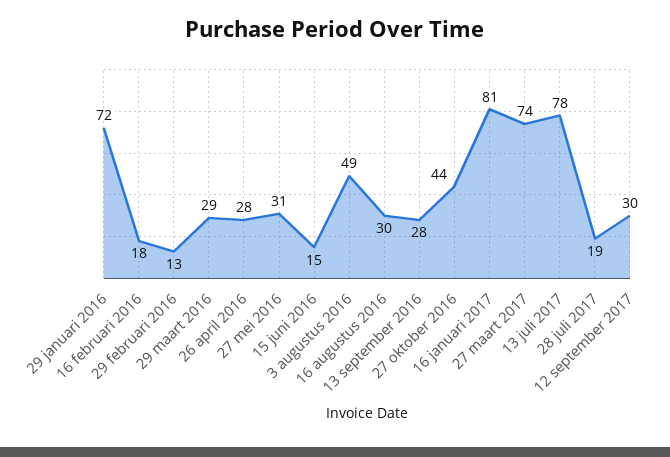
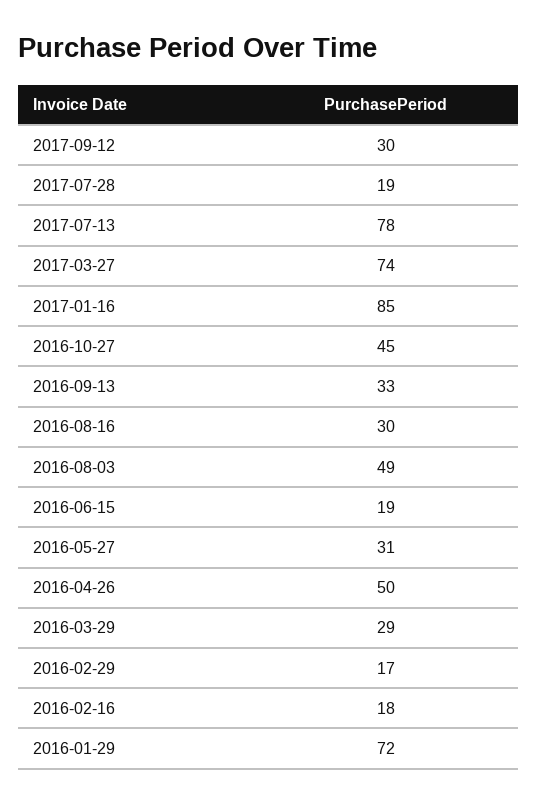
29 februari 2016: 13 -> 17
26 april 2016: 28 -> 50
15 juni 2016: 15 -> 19
13 september 2016: 28 -> 33
27 oktober 2016: 44 -> 45
16 januari 2017: 81 -> 85

